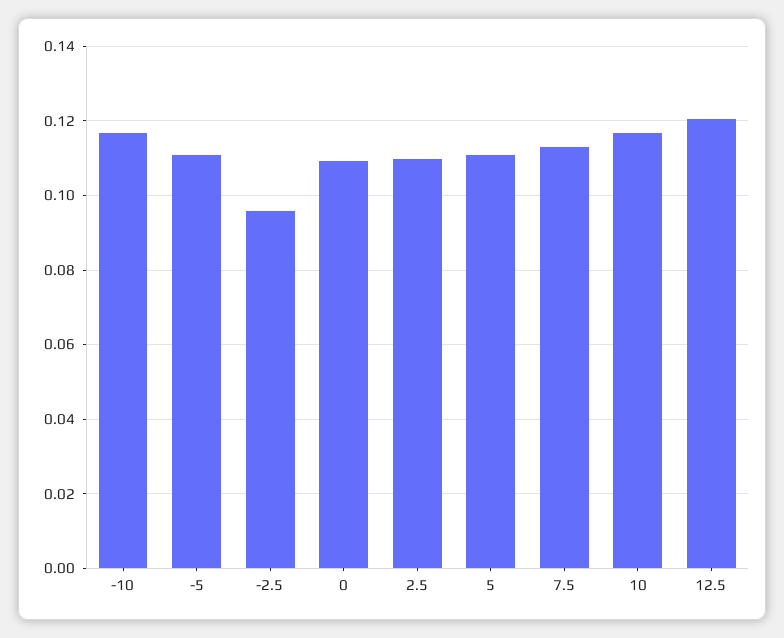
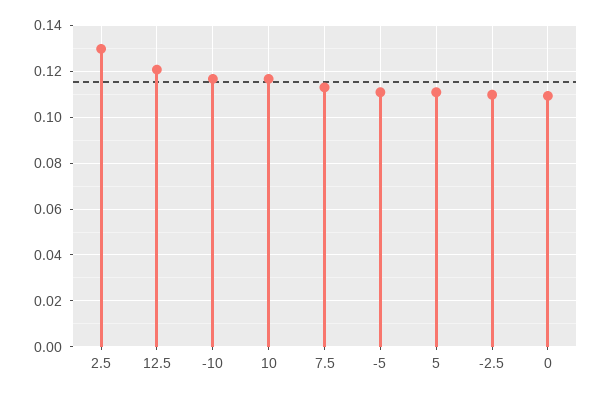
-2.5: 0.096 -> 0.11
2.5: 0.11 -> 0.13

